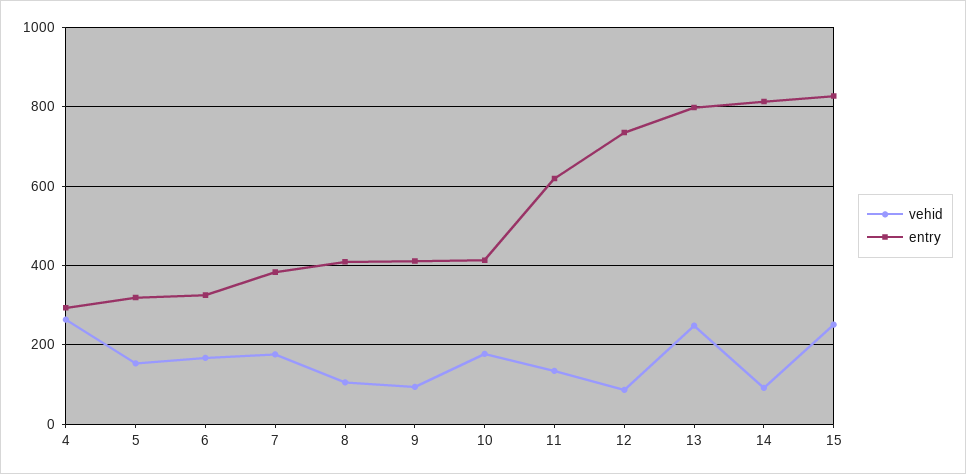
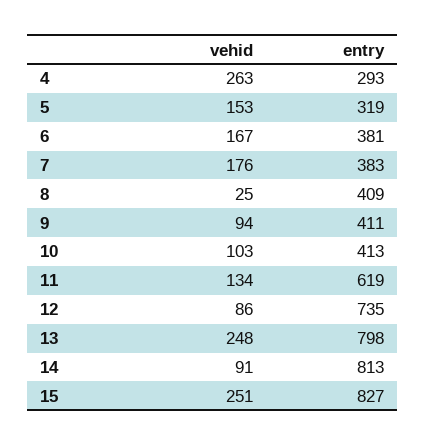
entry, 6: 320 -> 381
vehid, 8: 100 -> 25
vehid, 10: 180 -> 103

